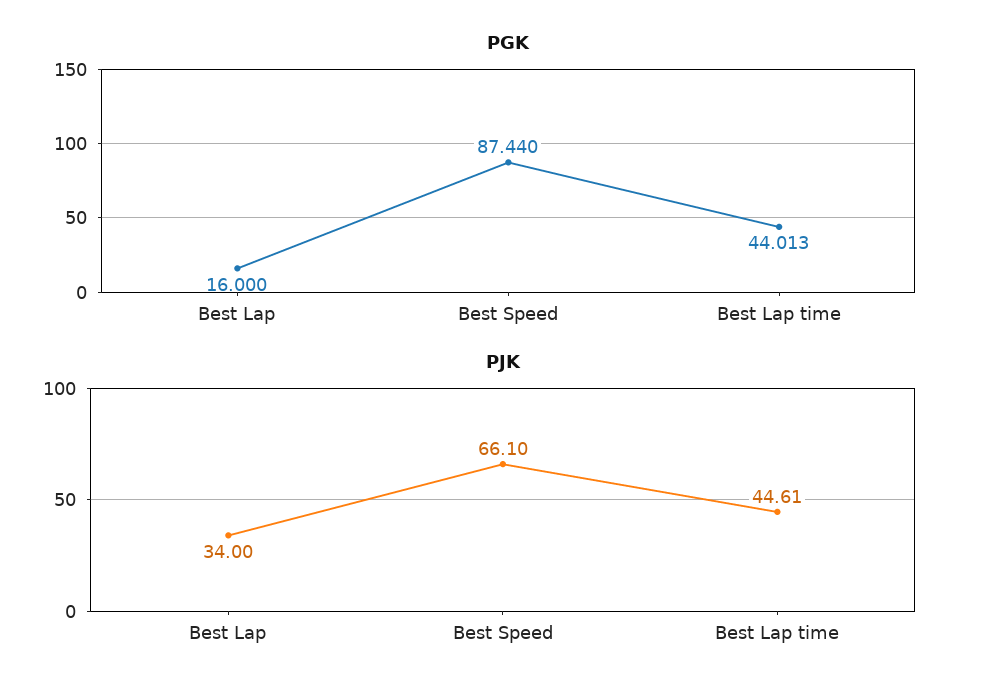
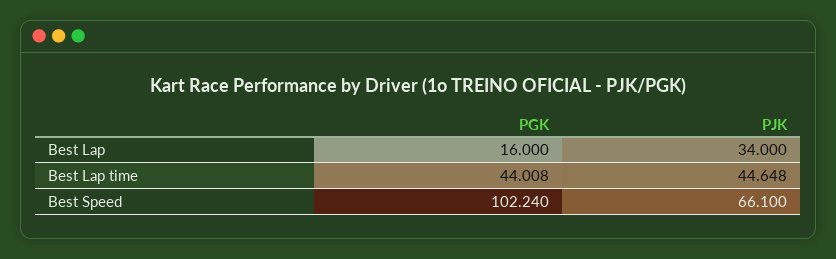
PGK, Best Speed: 87.44 -> 102.24
PGK, Best Lap time: 44.013 -> 44.008
PJK, Best Lap time: 44.61 -> 44.648

